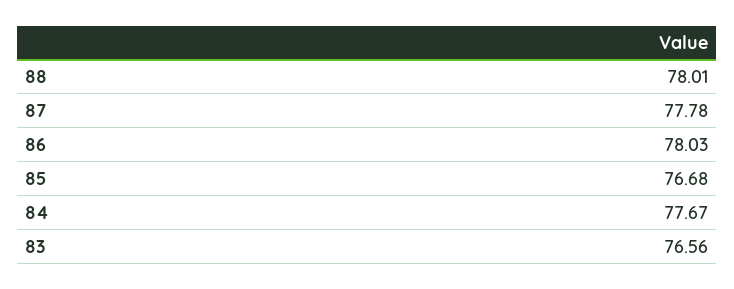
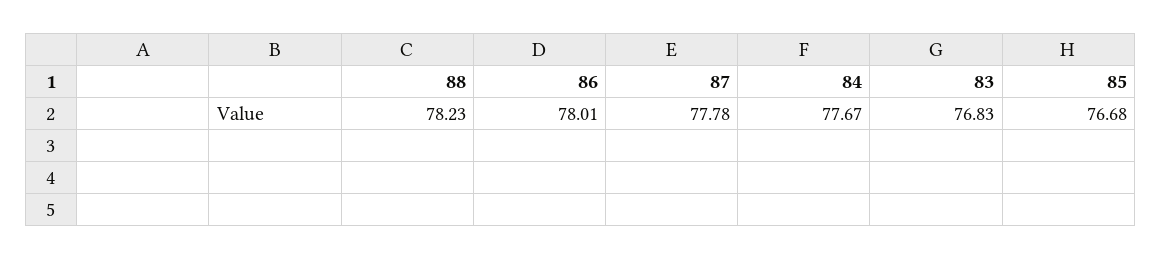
88: 78.01 -> 78.23
86: 78.03 -> 78.01
83: 76.56 -> 76.83

